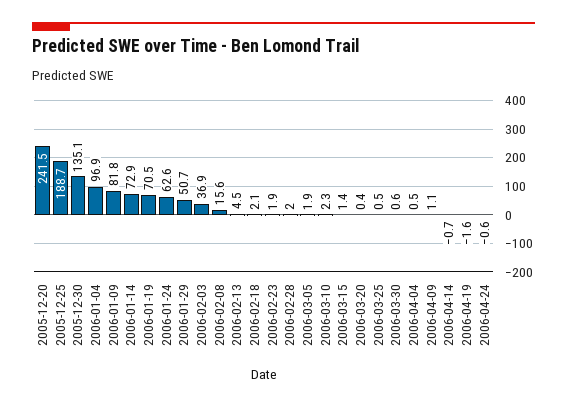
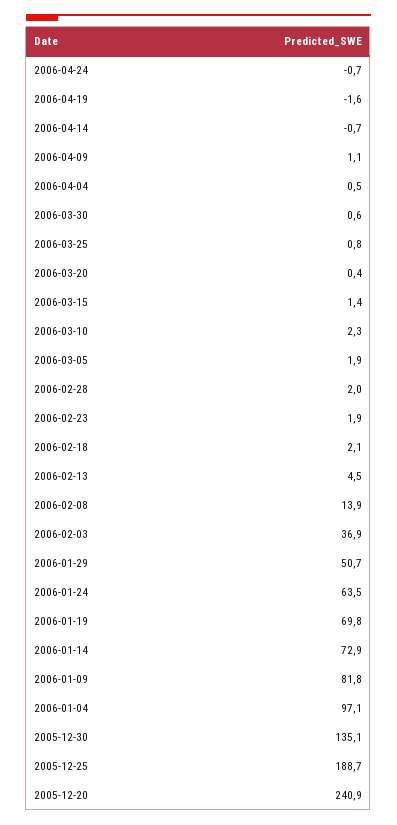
2005-12-20: 241.5 -> 240.9
2006-01-04: 96.9 -> 97.1
2006-01-19: 70.5 -> 69.8
2006-01-24: 62.6 -> 63.5
2006-02-08: 15.6 -> 13.9
2006-03-25: 0.5 -> 0.8
2006-04-24: -0.6 -> -0.7

